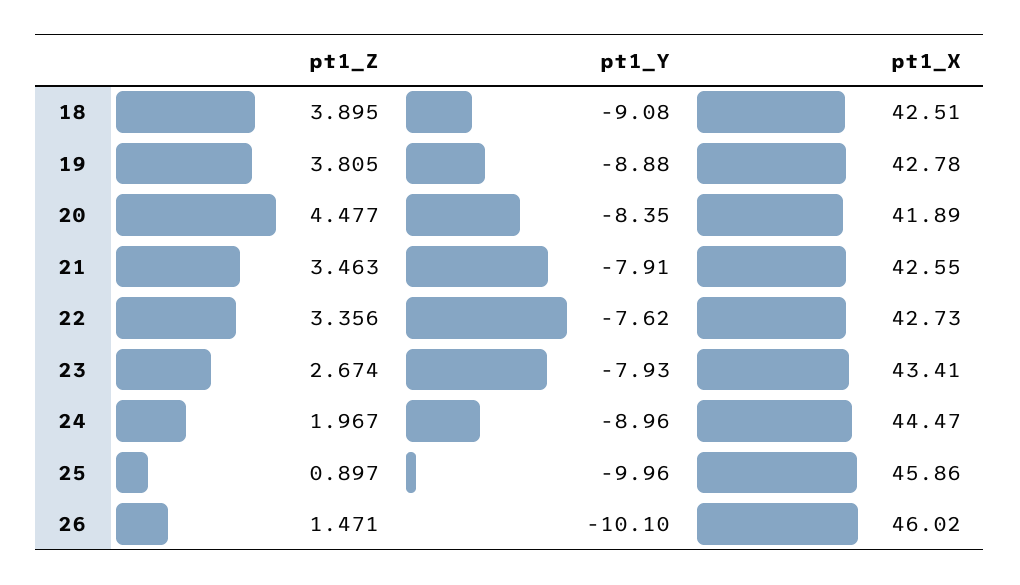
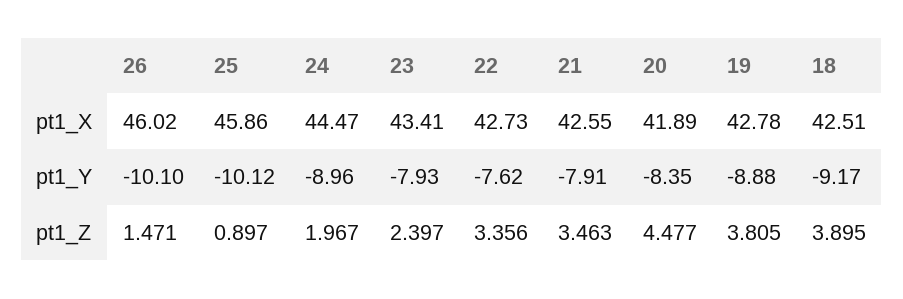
pt1_Y, 18: -9.08 -> -9.17
pt1_Z, 23: 2.674 -> 2.397
pt1_Y, 25: -9.96 -> -10.12

